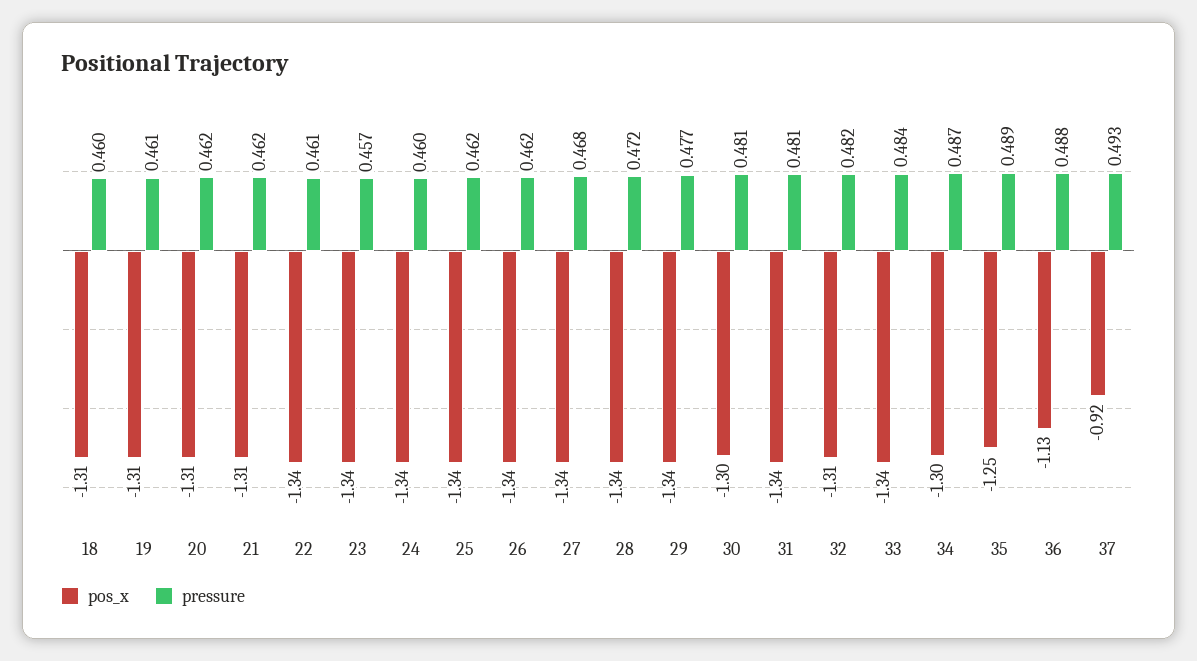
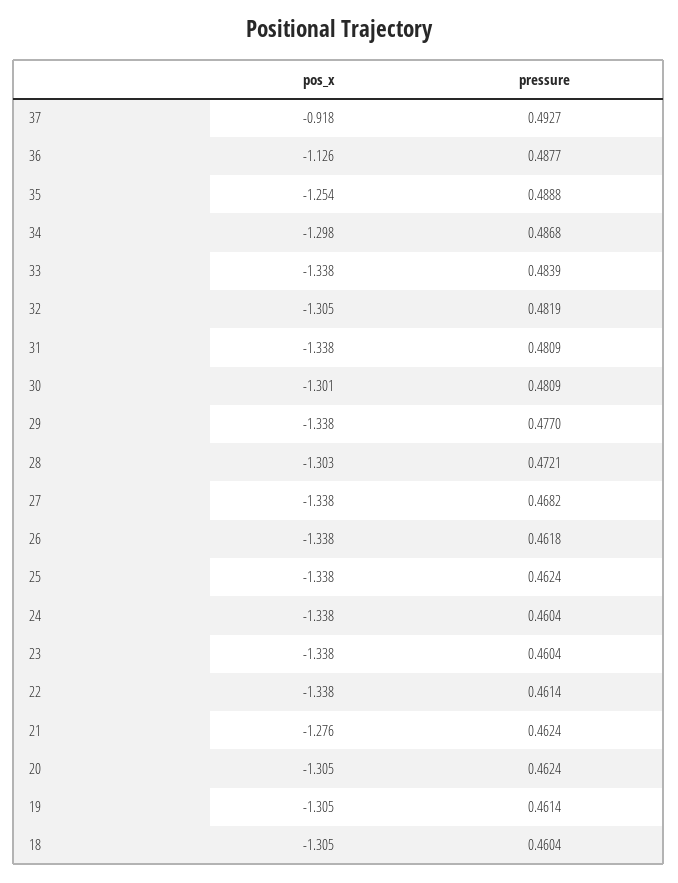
pos_x, 21: -1.31 -> -1.276
pressure, 23: 0.457 -> 0.4604
pos_x, 28: -1.34 -> -1.303

